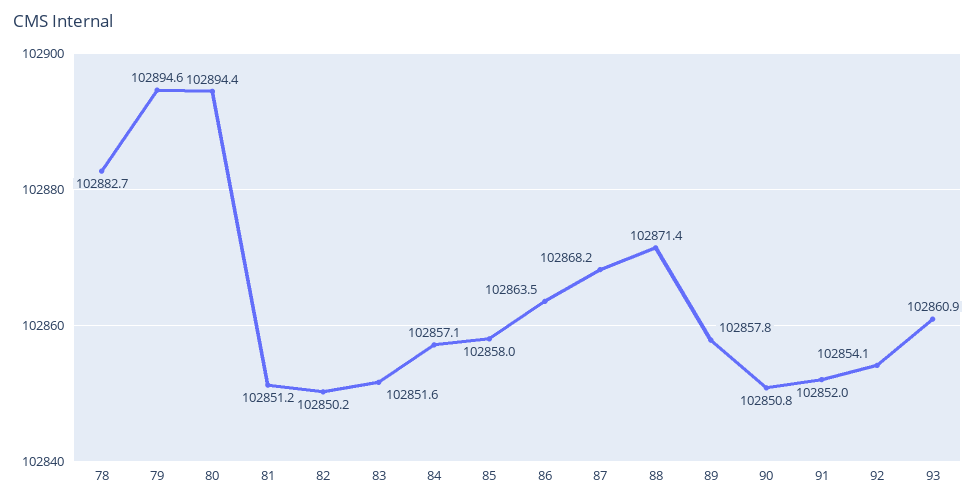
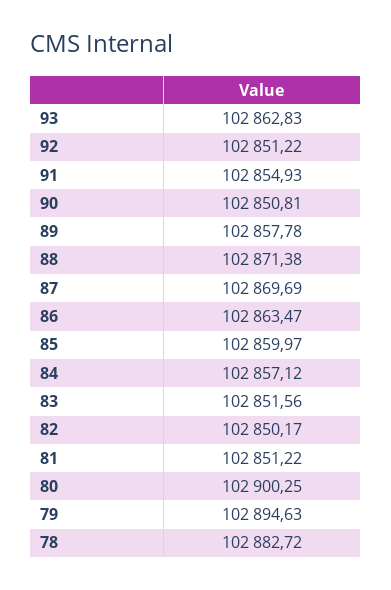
80: 102894.4 -> 102900.25
85: 102858 -> 102859.97
87: 102868.2 -> 102869.69
91: 102852 -> 102854.93
92: 102854.1 -> 102851.22
93: 102860.9 -> 102862.83

